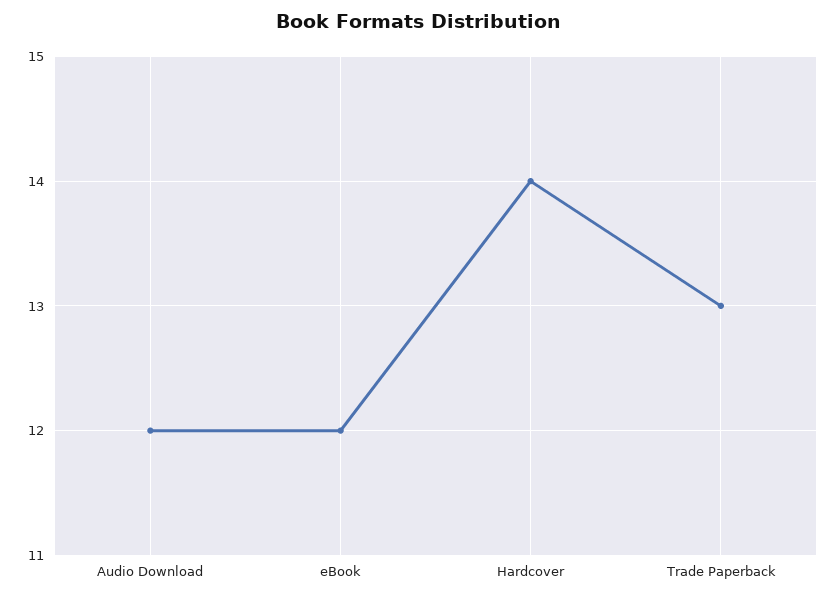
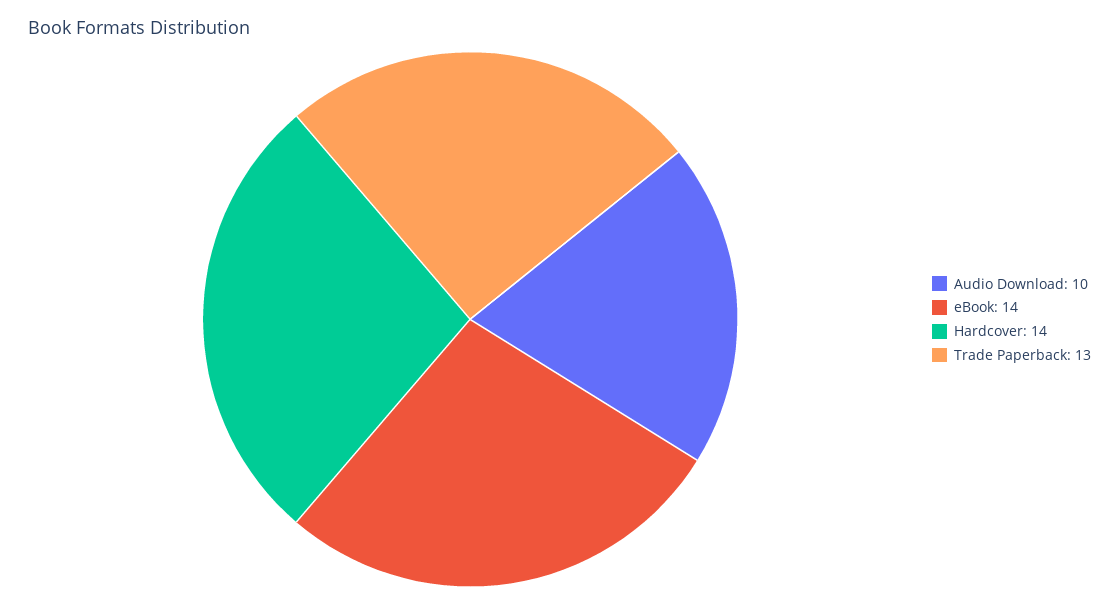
Audio Download: 12 -> 10
eBook: 12 -> 14

